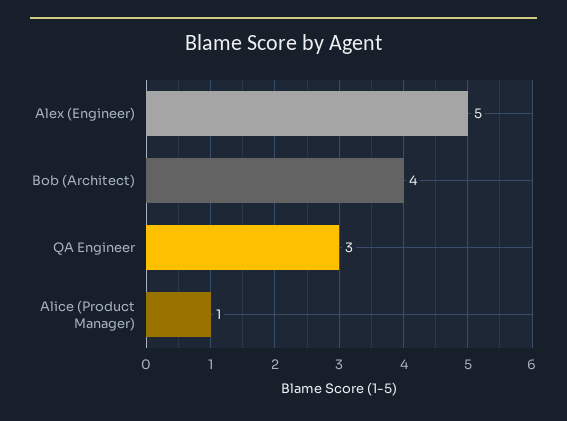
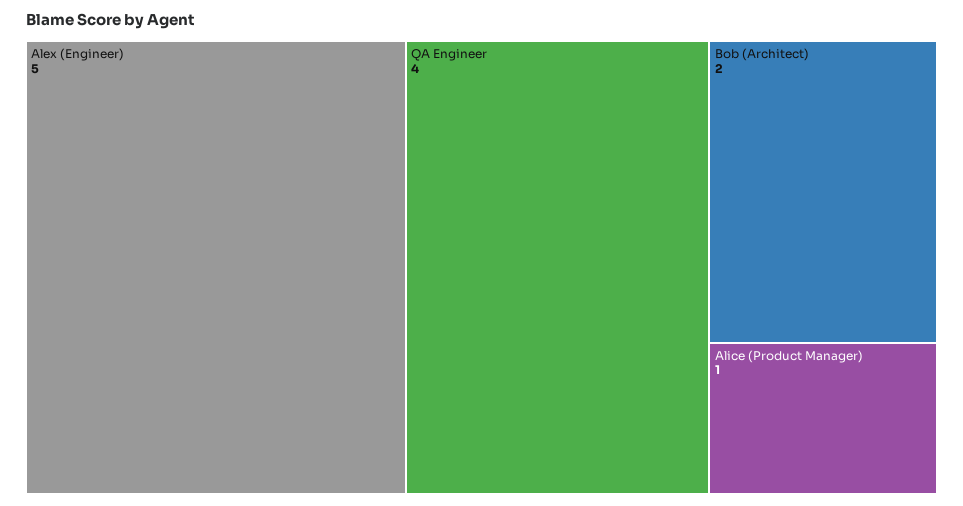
Bob (Architect): 4 -> 2
QA Engineer: 3 -> 4

